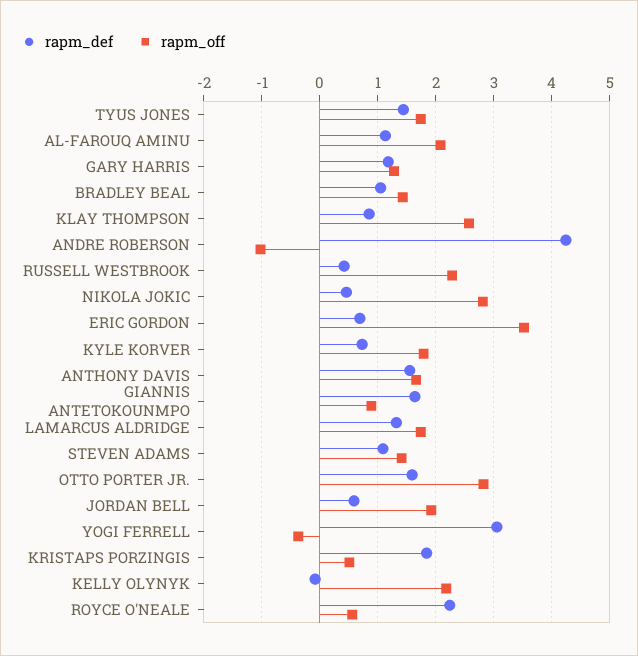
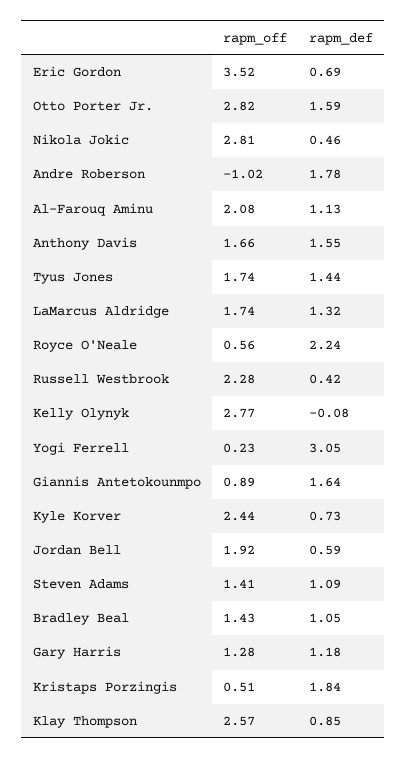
rapm_def, ANDRE ROBERSON: 4.2 -> 1.78
rapm_off, KYLE KORVER: 1.8 -> 2.44
rapm_off, YOGI FERRELL: -0.4 -> 0.23
rapm_off, KELLY OLYNYK: 2.2 -> 2.77

